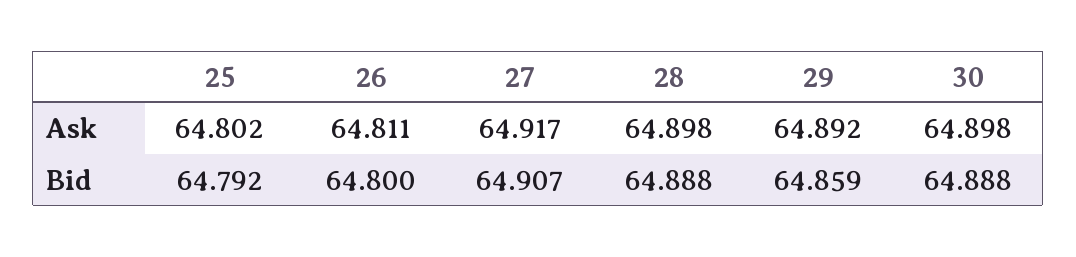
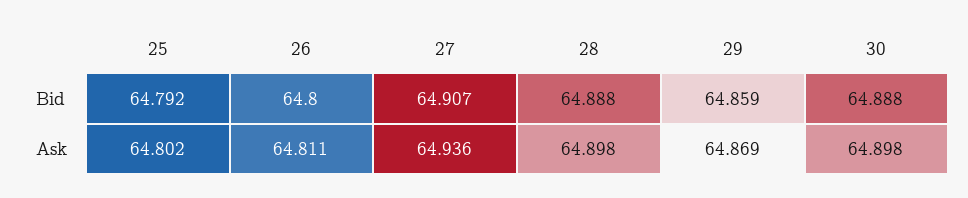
27, Ask: 64.917 -> 64.936
29, Ask: 64.892 -> 64.869

